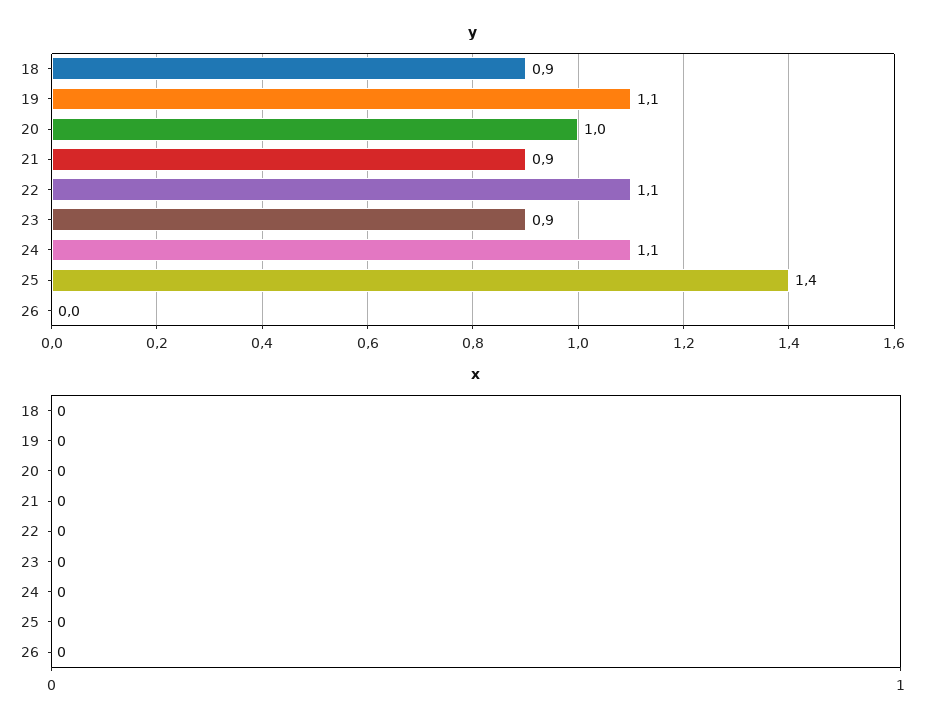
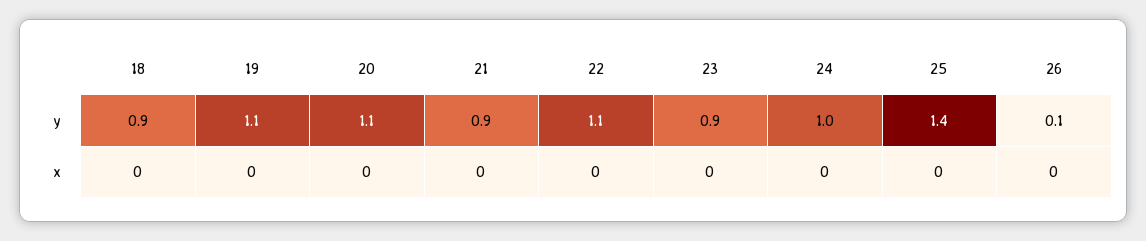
y, 20: 1 -> 1.1
y, 24: 1.1 -> 1
y, 26: 0 -> 0.1

